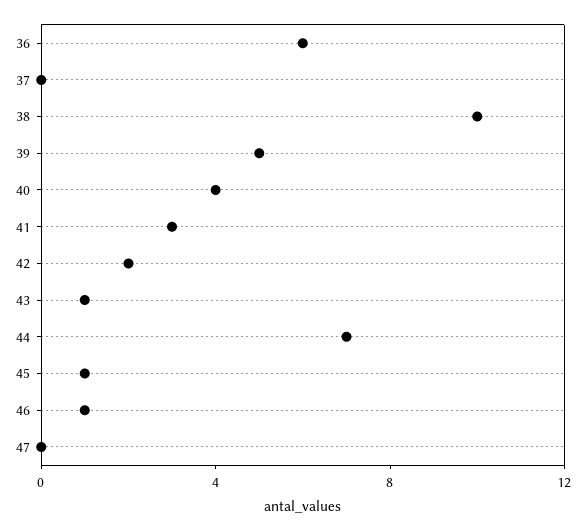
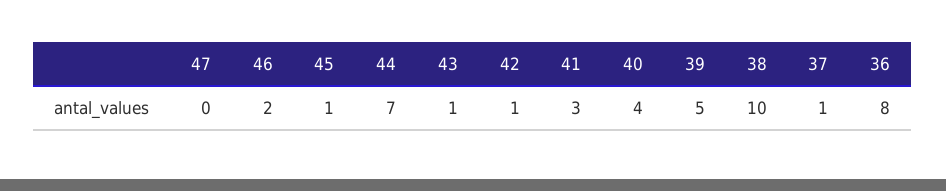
36: 6 -> 8
37: 0 -> 1
42: 2 -> 1
46: 1 -> 2

